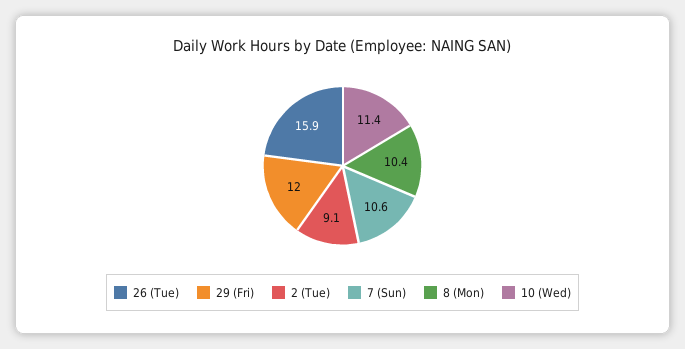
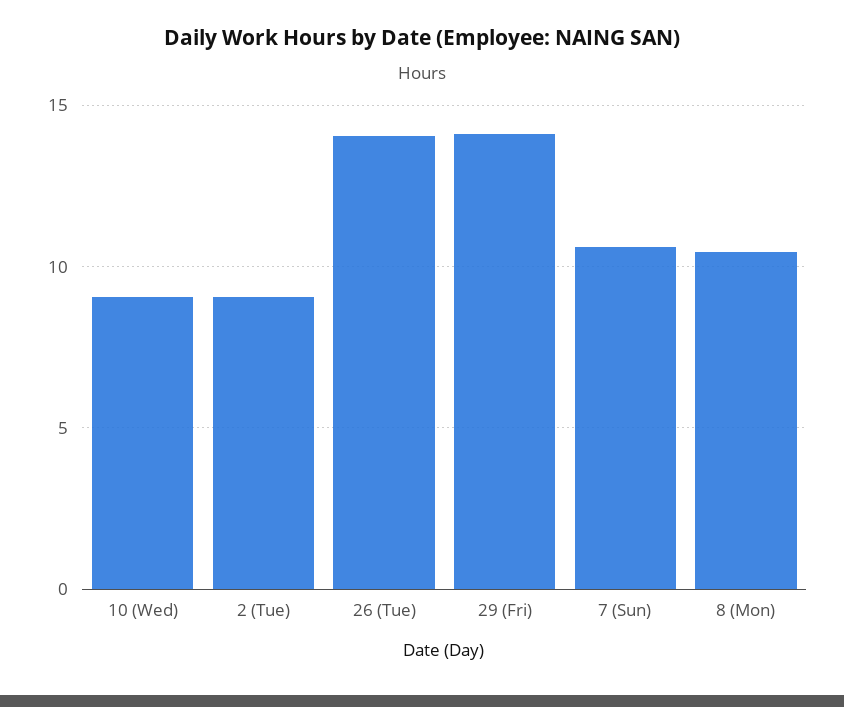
26 (Tue): 15.9 -> 14
29 (Fri): 12 -> 14
10 (Wed): 11.4 -> 9

